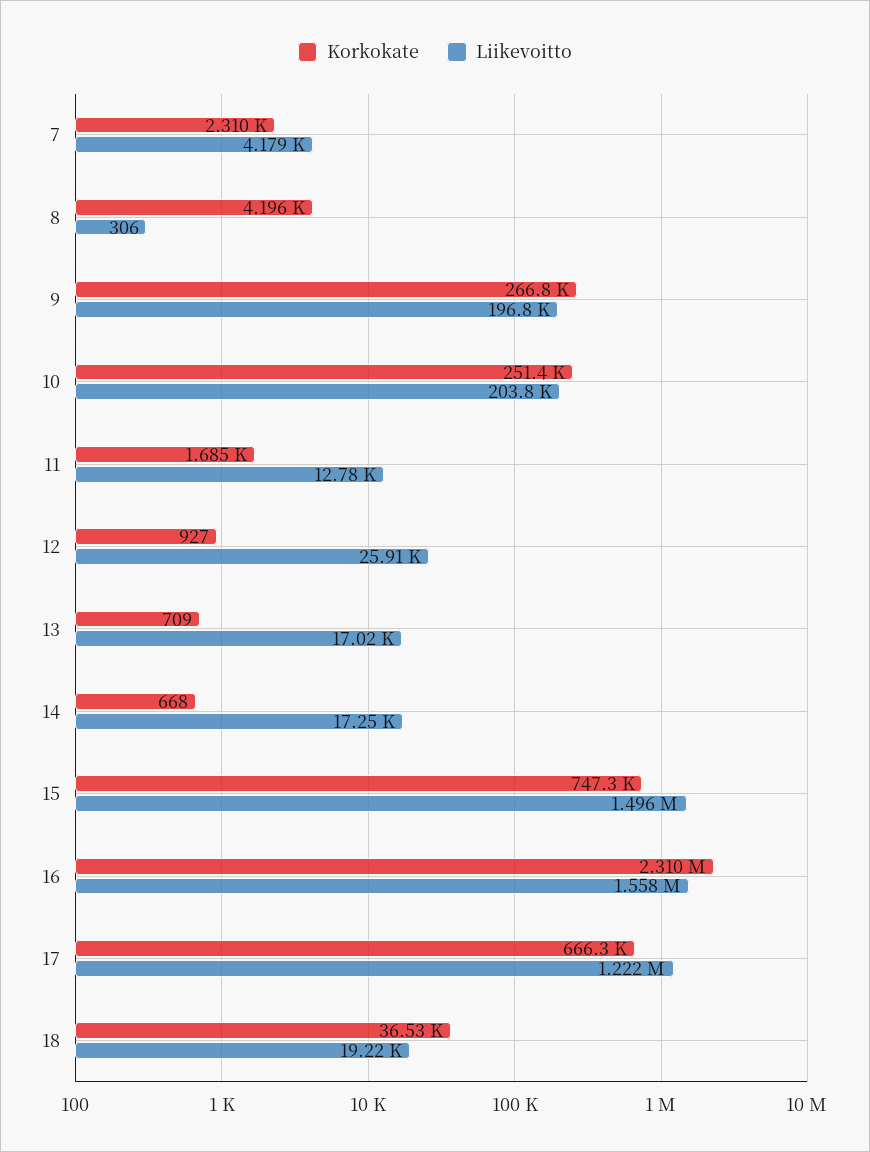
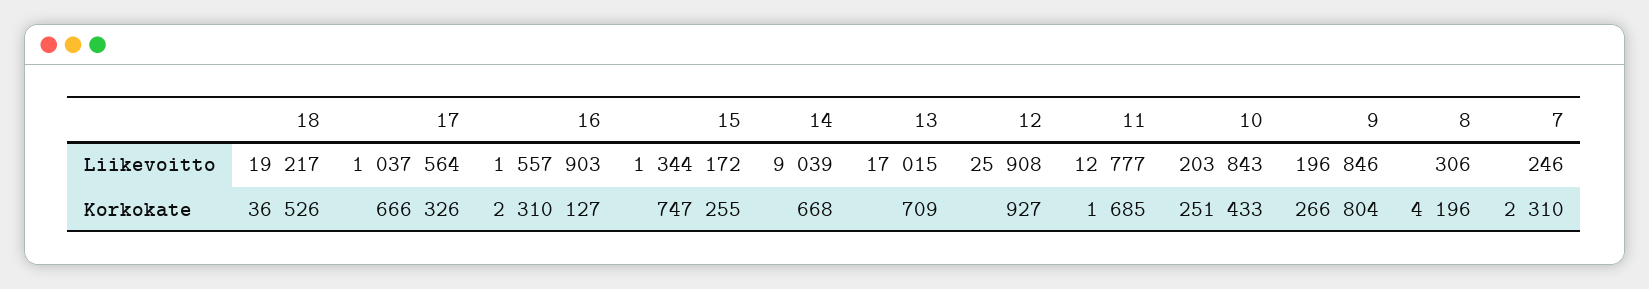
Liikevoitto, 7: 4179 -> 246
Liikevoitto, 14: 17250 -> 9039
Liikevoitto, 15: 1496000 -> 1344172
Liikevoitto, 17: 1222000 -> 1037564

